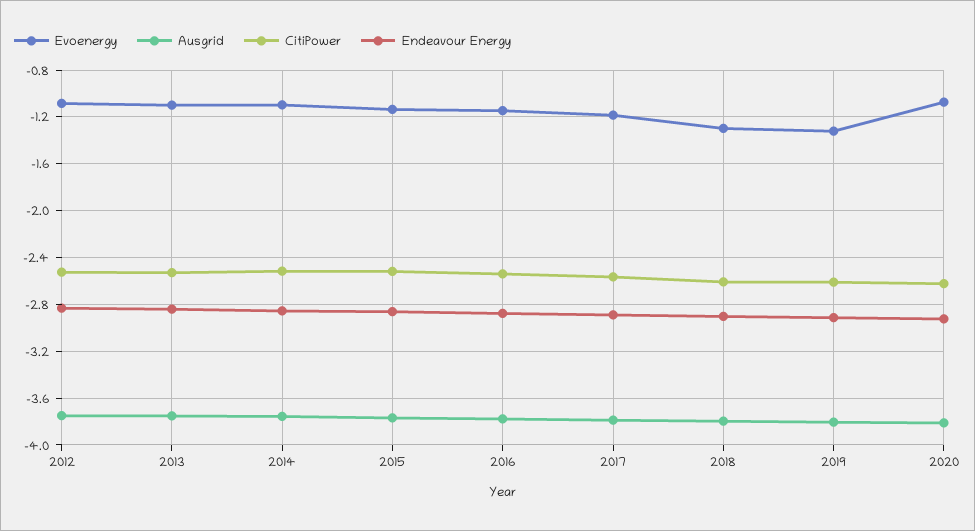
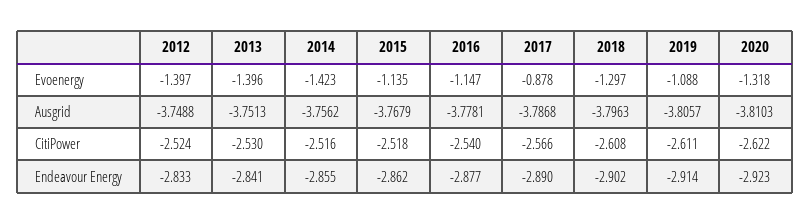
Evoenergy, 2012: -1.1 -> -1.397
Evoenergy, 2013: -1.1 -> -1.396
Evoenergy, 2014: -1.1 -> -1.423
Evoenergy, 2017: -1.2 -> -0.878
Evoenergy, 2019: -1.3 -> -1.088
Evoenergy, 2020: -1.1 -> -1.318

